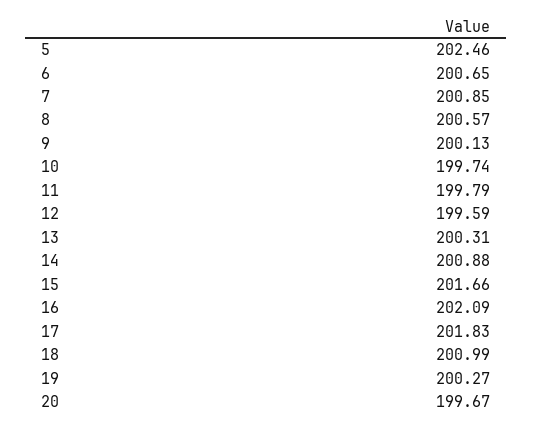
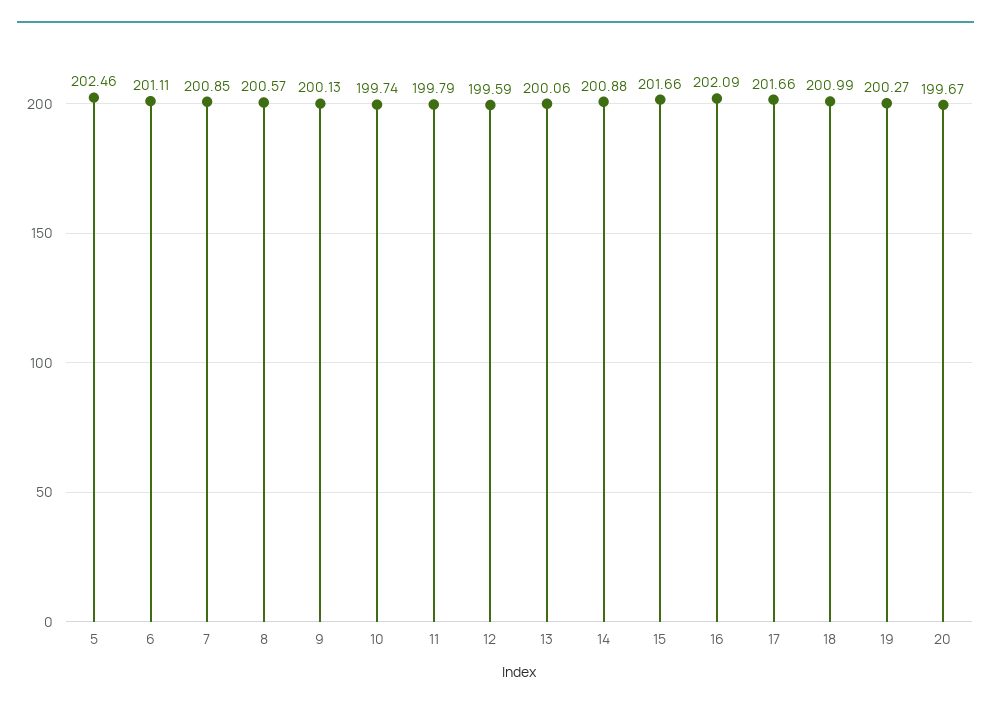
6: 200.65 -> 201.11
13: 200.31 -> 200.06
17: 201.83 -> 201.66

